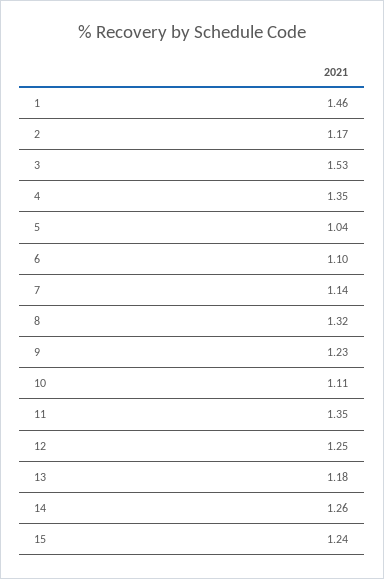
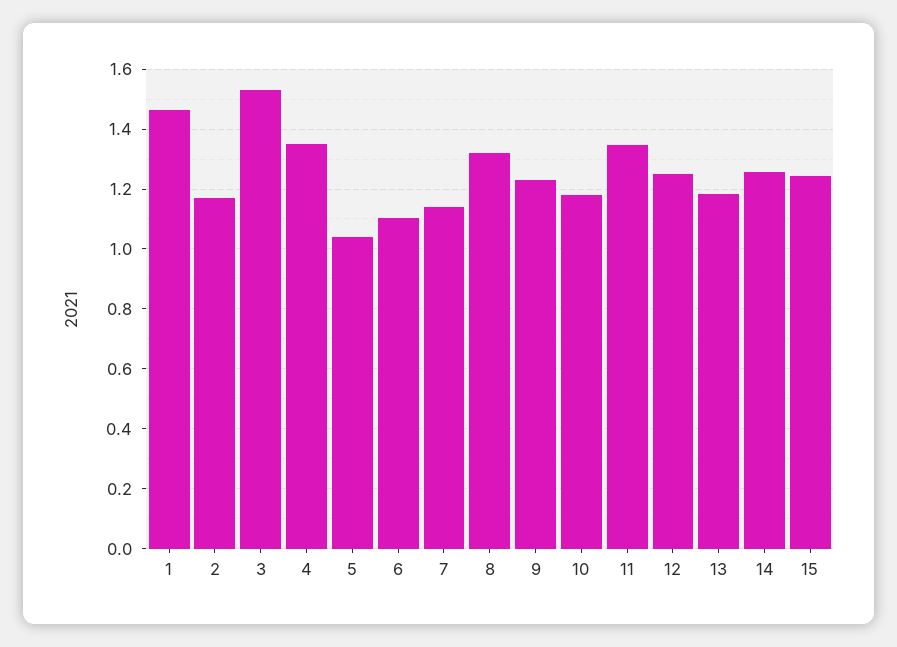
10: 1.11 -> 1.175

